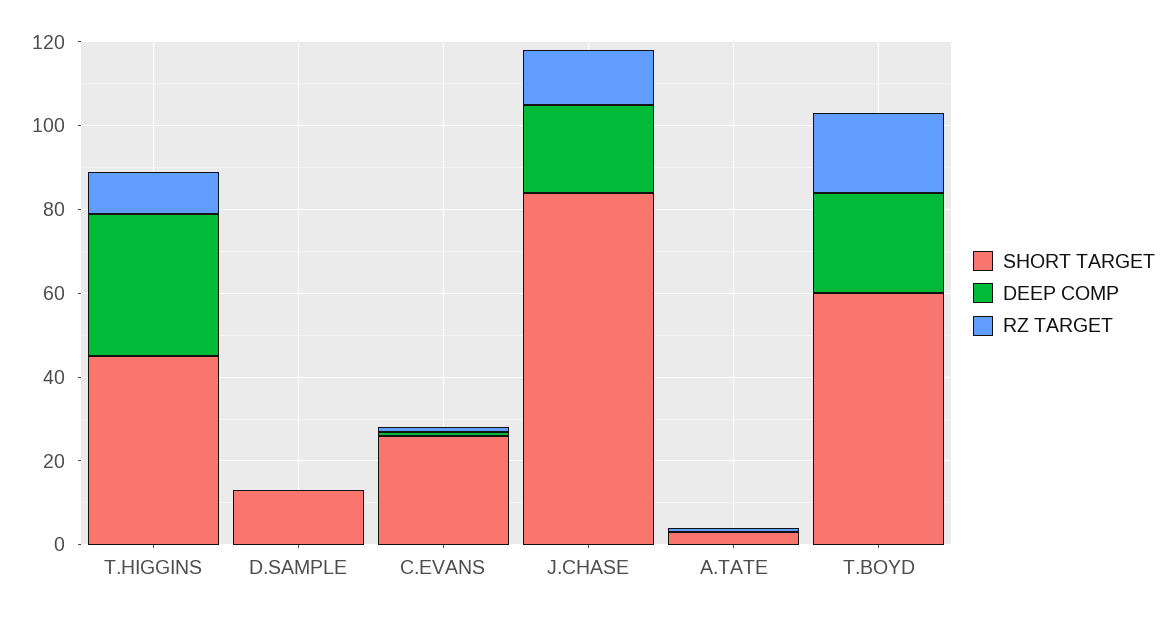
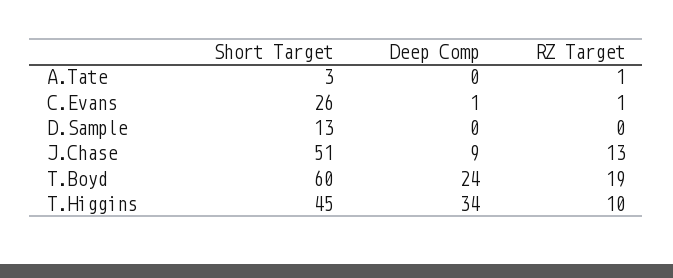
SHORT TARGET, J.CHASE: 85 -> 51
DEEP COMP, J.CHASE: 20 -> 9

